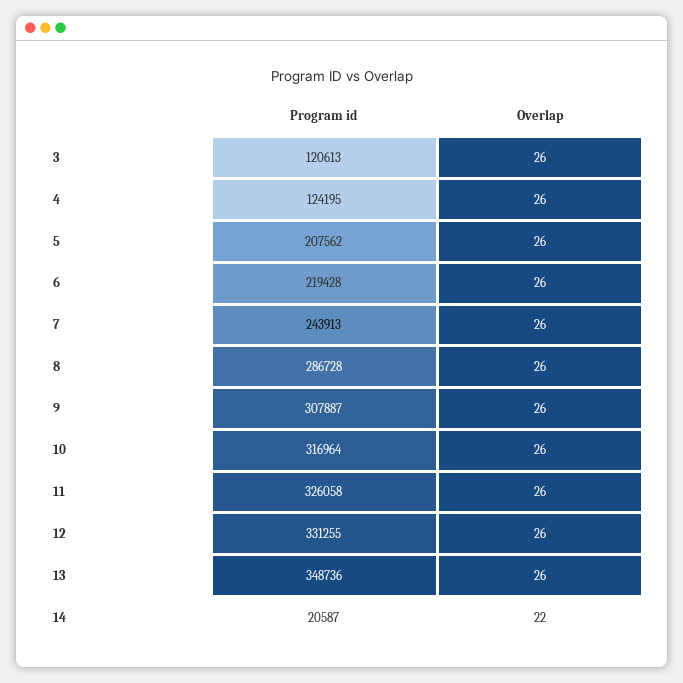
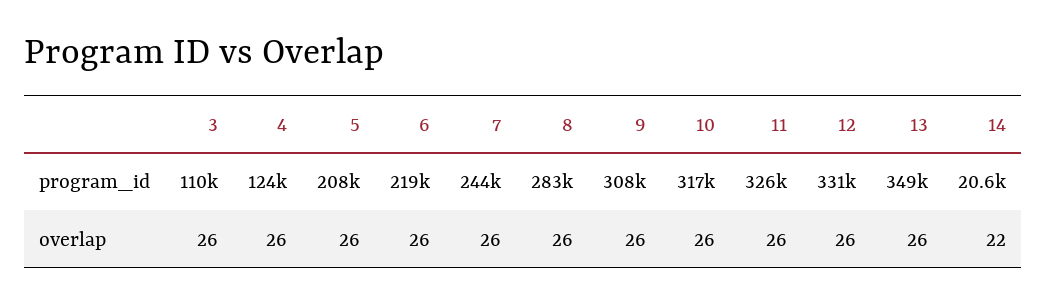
Program id, 3: 120613 -> 110000
Program id, 8: 286728 -> 283000

